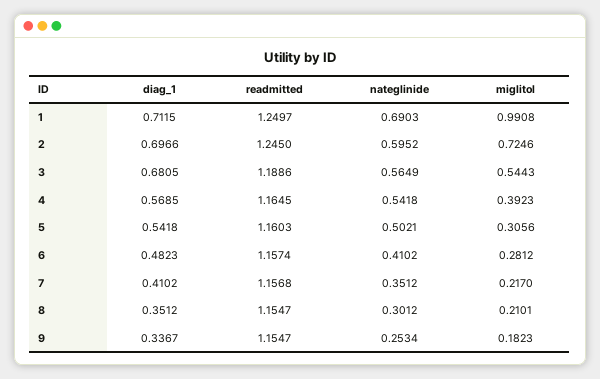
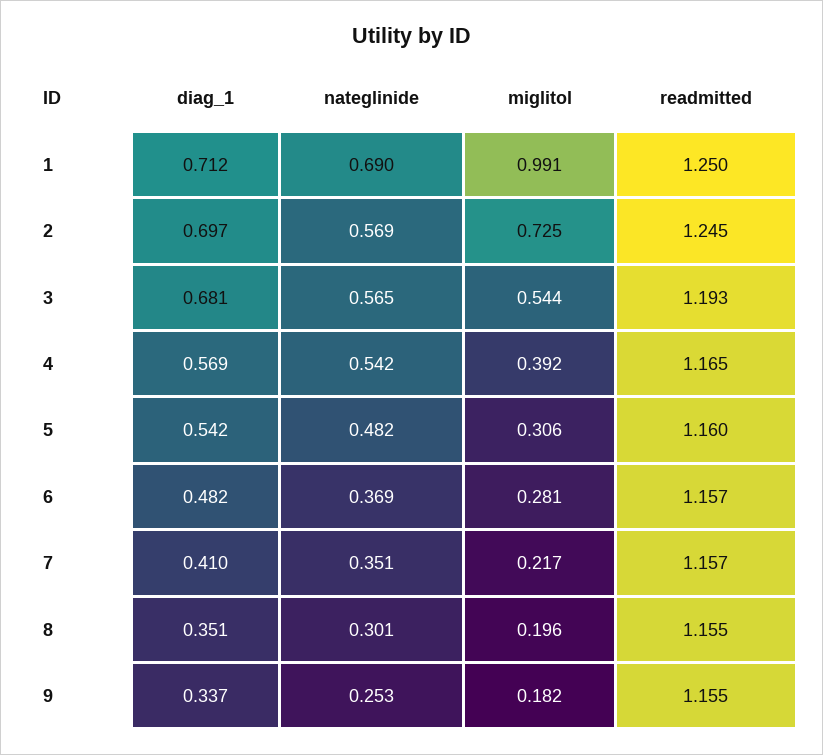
nateglinide, 2: 0.5952 -> 0.569
readmitted, 3: 1.1886 -> 1.193
nateglinide, 5: 0.5021 -> 0.482
nateglinide, 6: 0.4102 -> 0.369
miglitol, 8: 0.2101 -> 0.196

